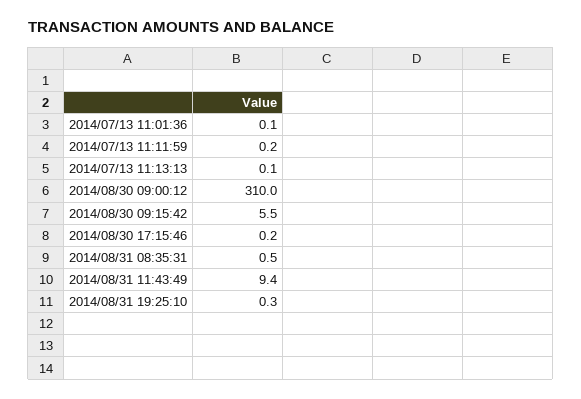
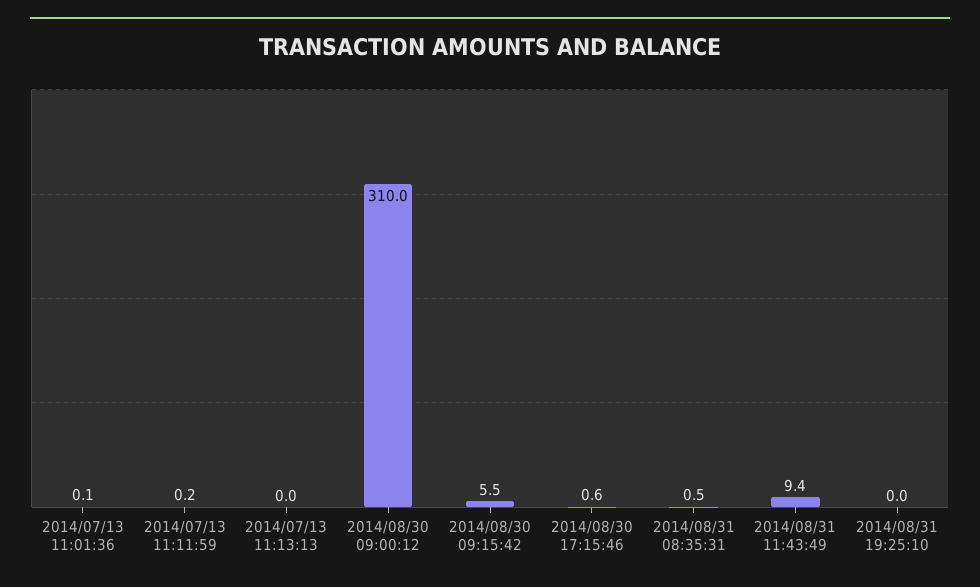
2014/07/13 11:13:13: 0.1 -> 0
2014/08/30 17:15:46: 0.2 -> 0.6
2014/08/31 19:25:10: 0.3 -> 0

